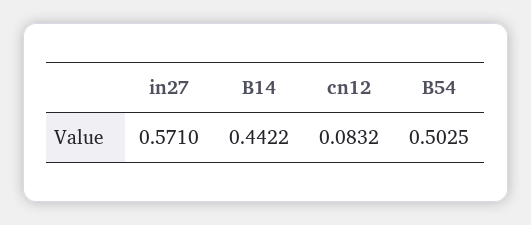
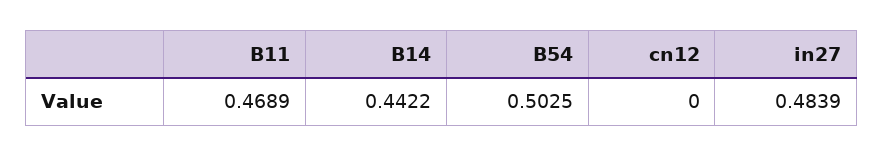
in27: 0.571 -> 0.4839
cn12: 0.0832 -> 0
B11: none -> 0.4689

